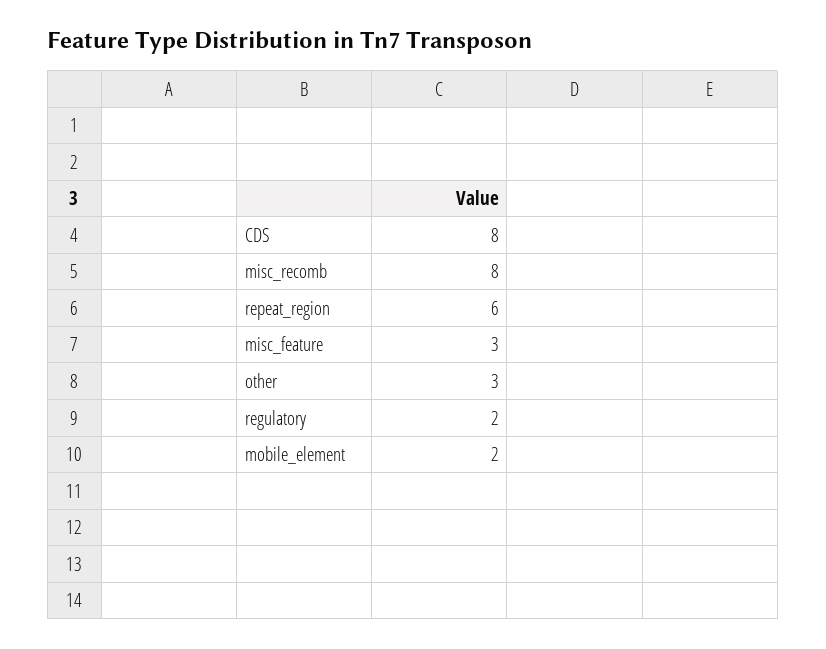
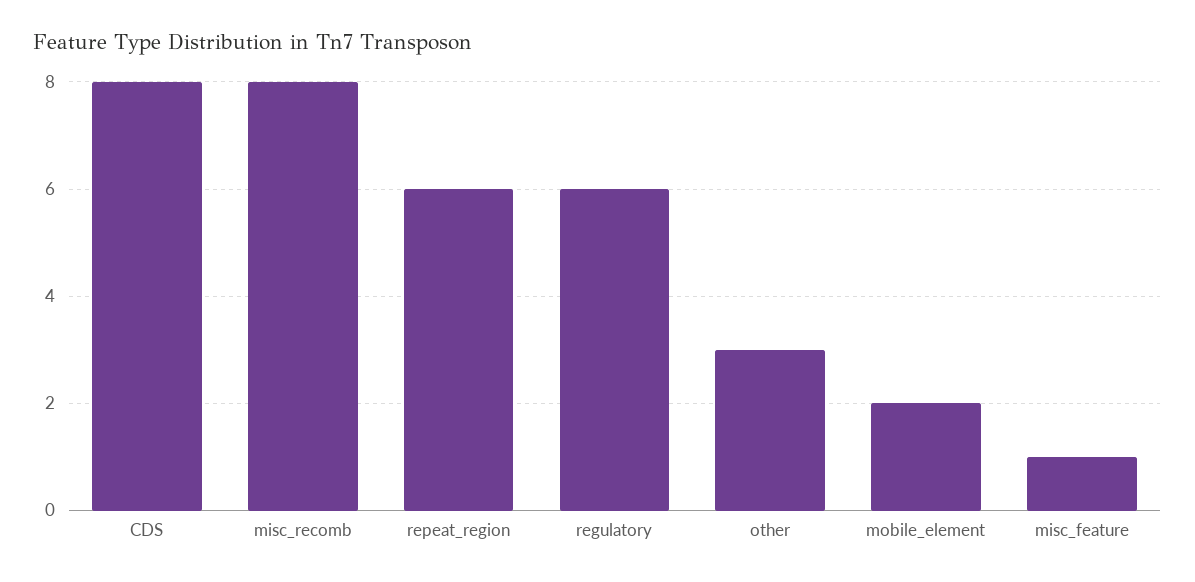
misc_feature: 3 -> 1
regulatory: 2 -> 6

